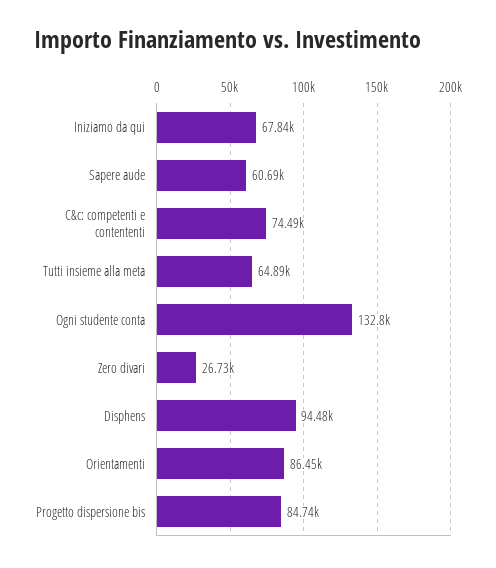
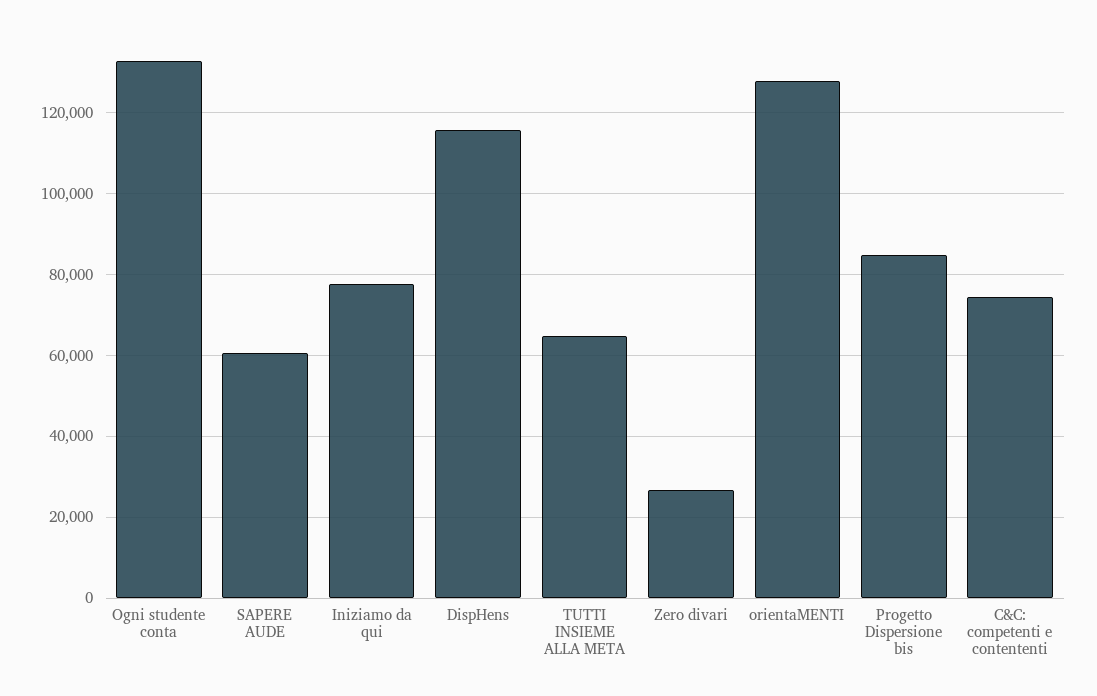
Iniziamo da qui: 67840 -> 78000
Disphens: 94480 -> 116000
Orientamenti: 86450 -> 128000

